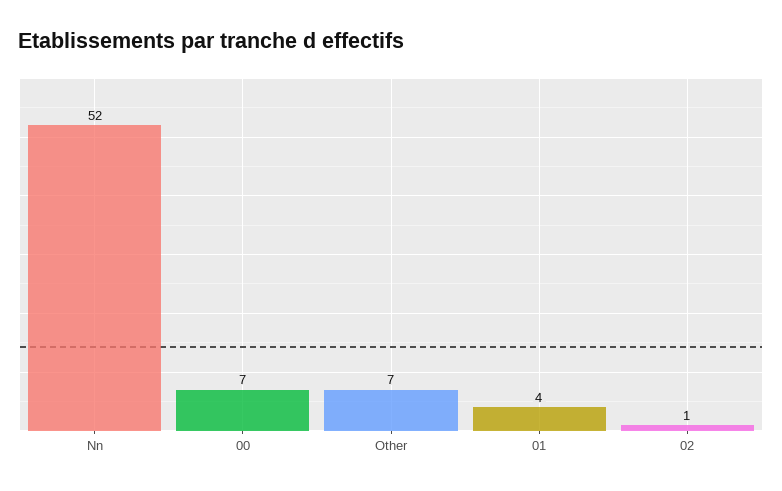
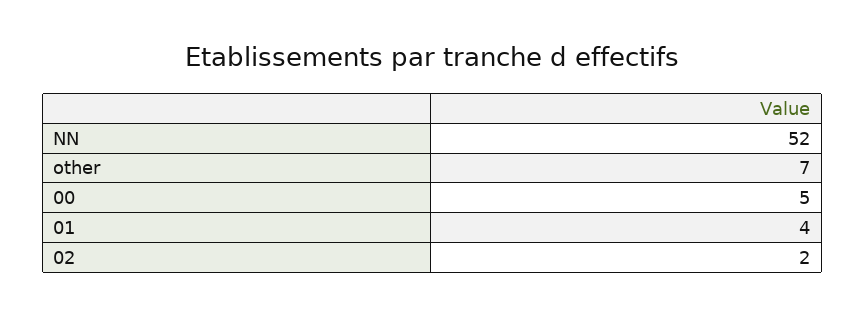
00: 7 -> 5
02: 1 -> 2

